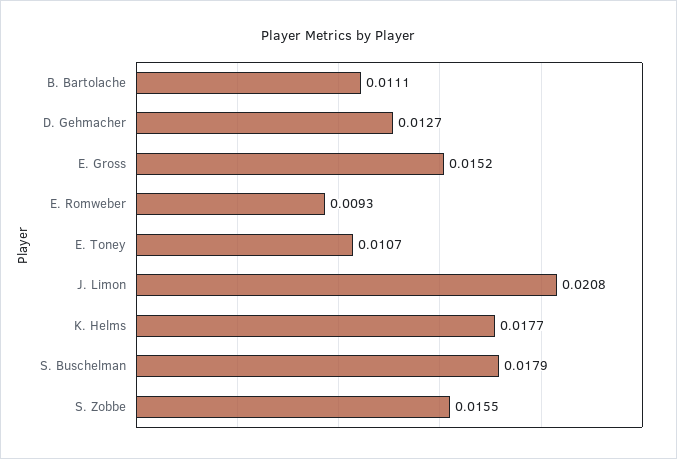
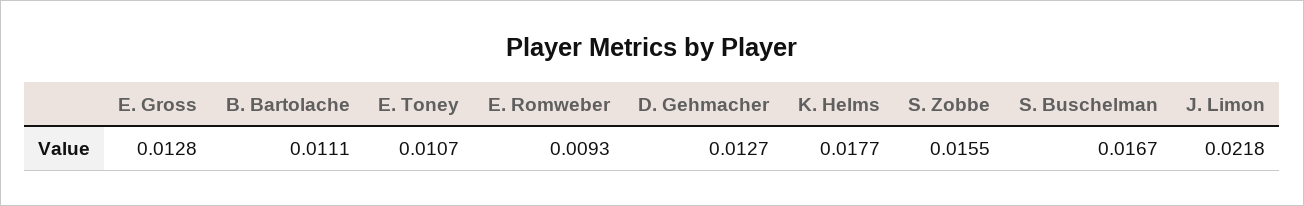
E. Gross: 0.0152 -> 0.0128
J. Limon: 0.0208 -> 0.0218
S. Buschelman: 0.0179 -> 0.0167

